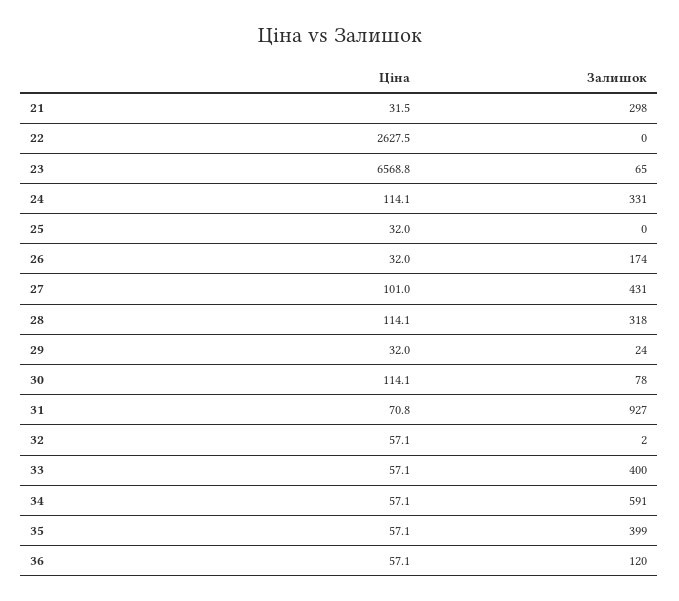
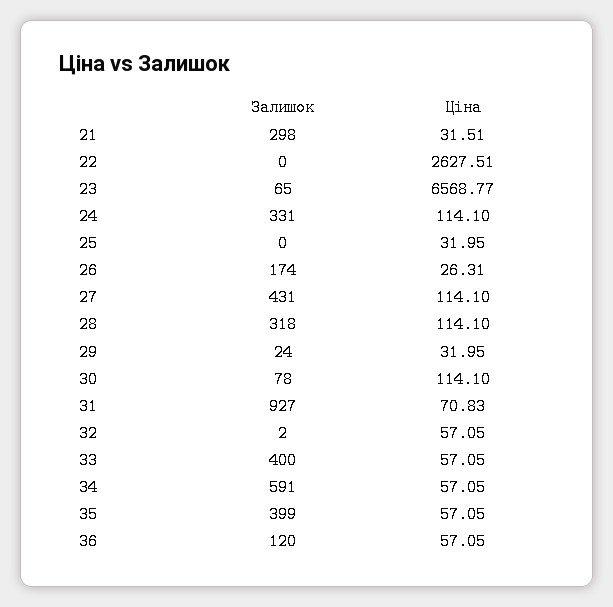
Ціна, 26: 32 -> 26.31
Ціна, 27: 101 -> 114.1

